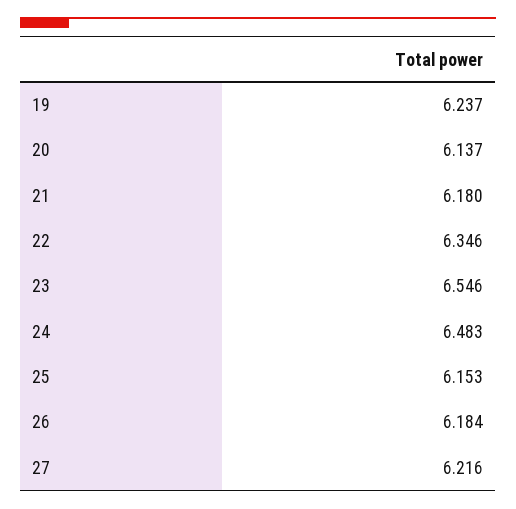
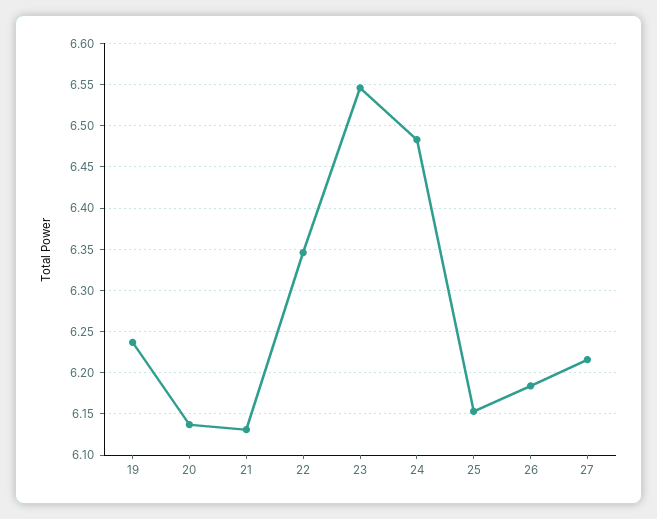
21: 6.18 -> 6.13

